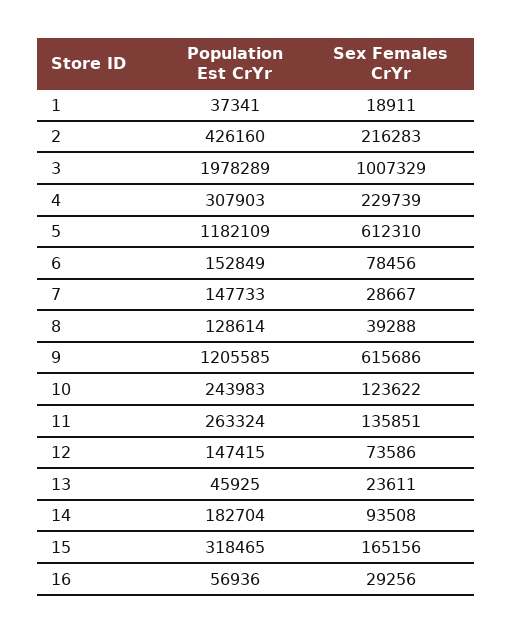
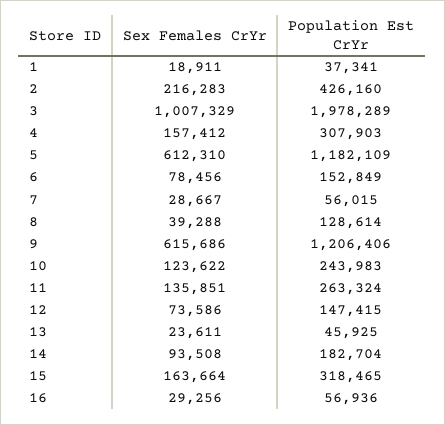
Sex Females CrYr, 4: 229739 -> 157412
Population Est CrYr, 7: 147733 -> 56015
Population Est CrYr, 9: 1205585 -> 1206406
Sex Females CrYr, 15: 165156 -> 163664

